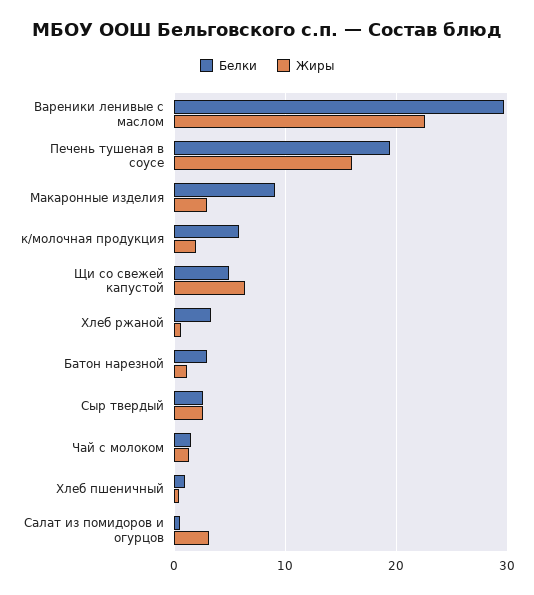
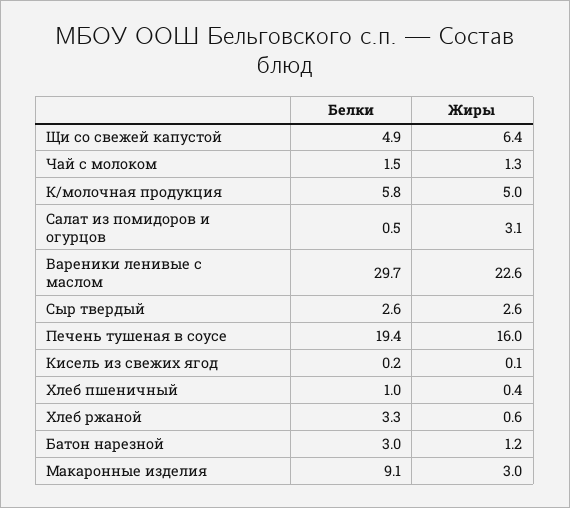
Жиры, к/молочная продукция: 2 -> 5
Белки, Кисель из свежих ягод: none -> 0.2
Жиры, Кисель из свежих ягод: none -> 0.1

